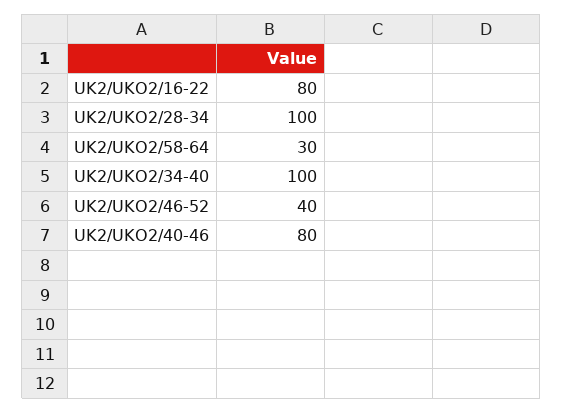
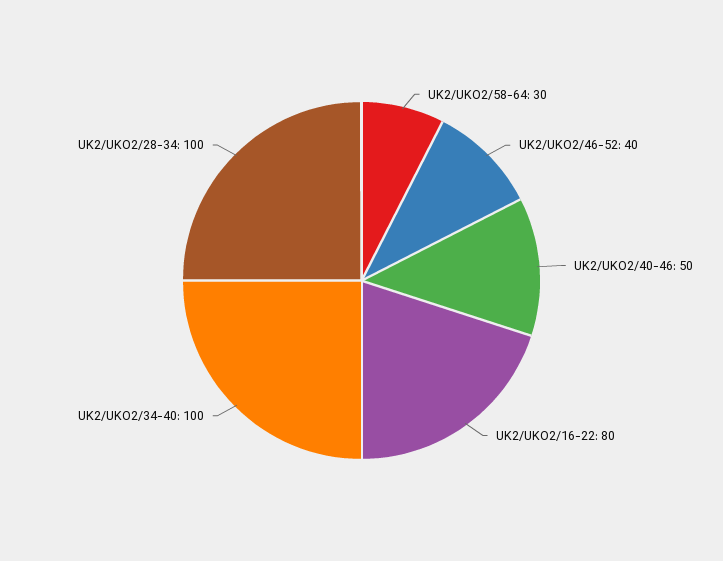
UK2/UKO2/40-46: 80 -> 50

